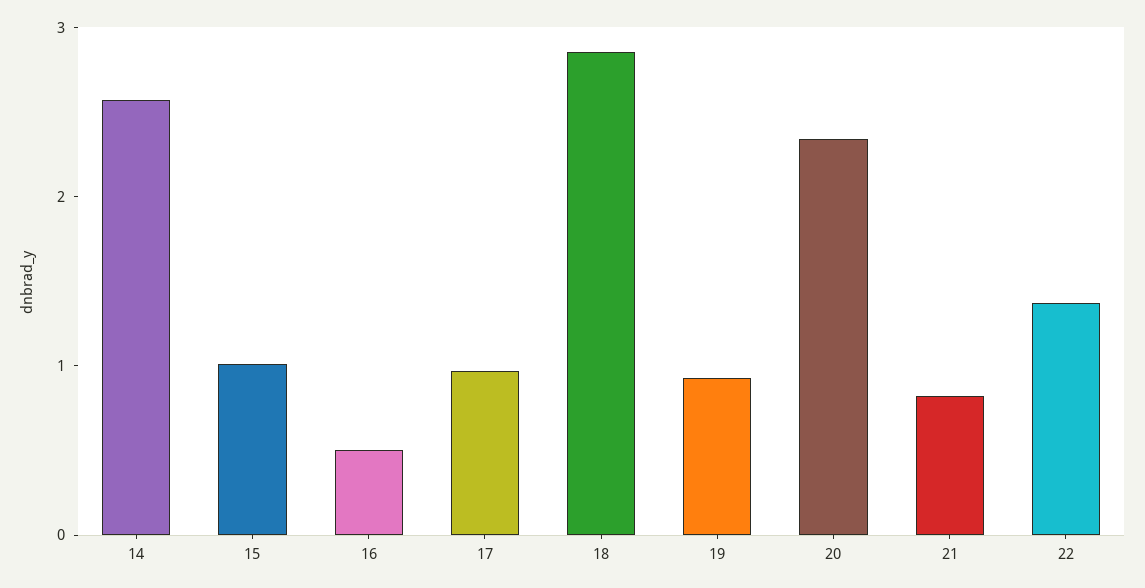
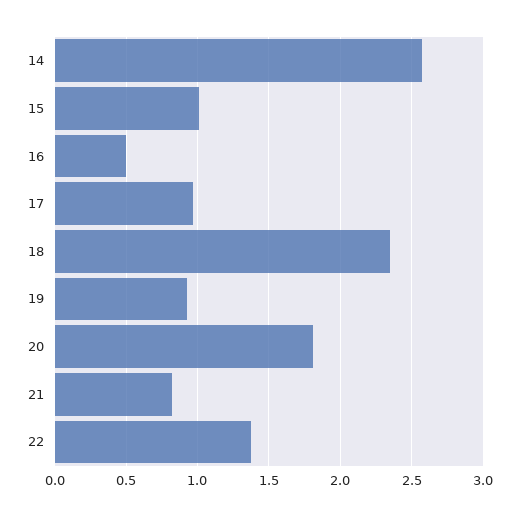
18: 2.8 -> 2.35
20: 2.4 -> 1.8

